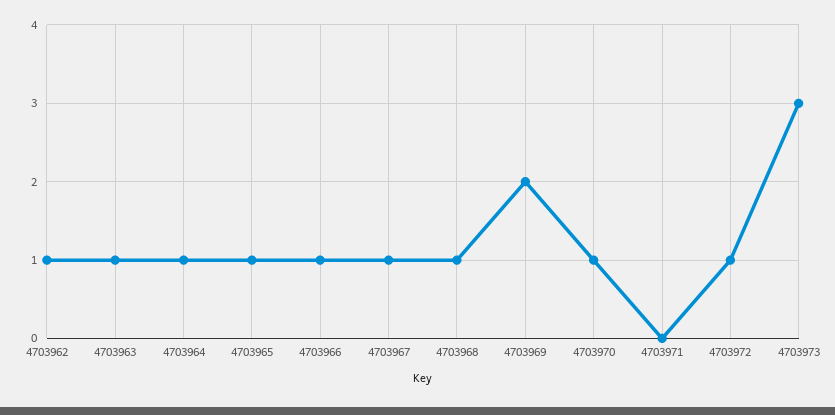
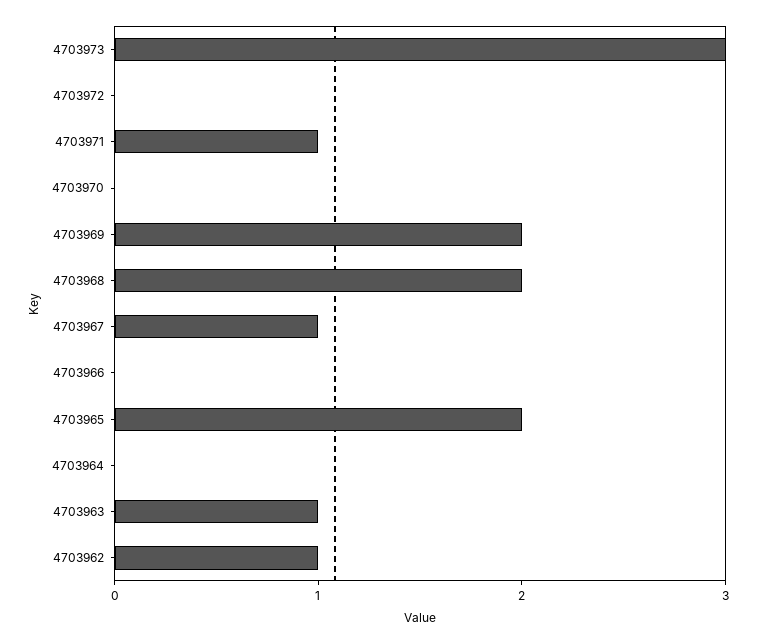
4703964: 1 -> 0
4703965: 1 -> 2
4703966: 1 -> 0
4703968: 1 -> 2
4703970: 1 -> 0
4703971: 0 -> 1
4703972: 1 -> 0

